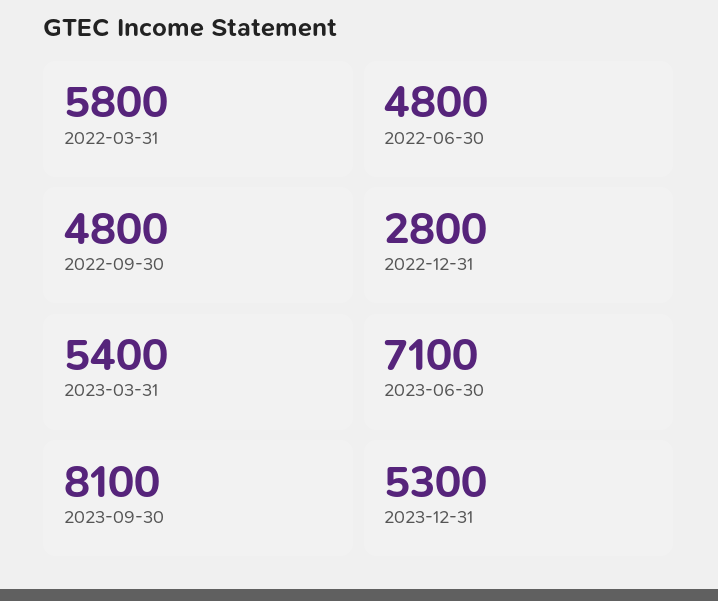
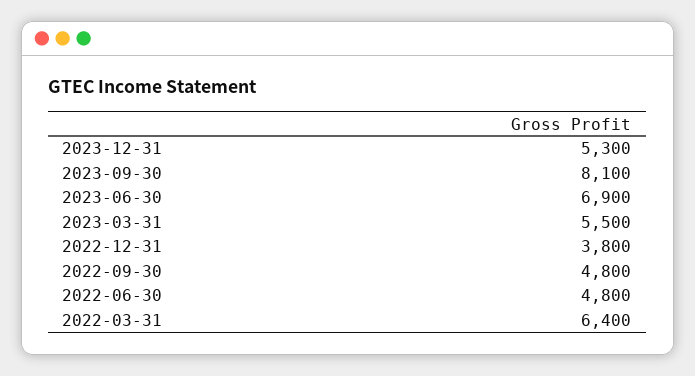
2022-03-31: 5800 -> 6400
2022-12-31: 2800 -> 3800
2023-03-31: 5400 -> 5500
2023-06-30: 7100 -> 6900

